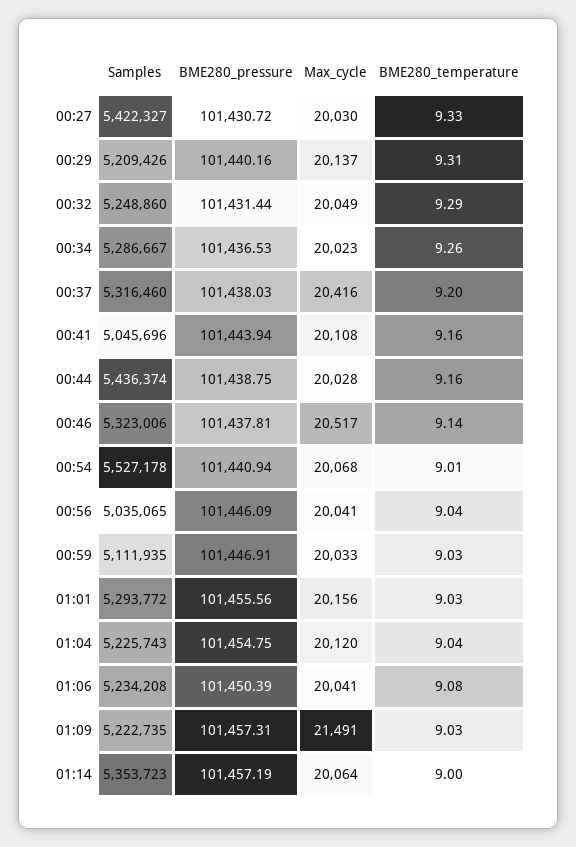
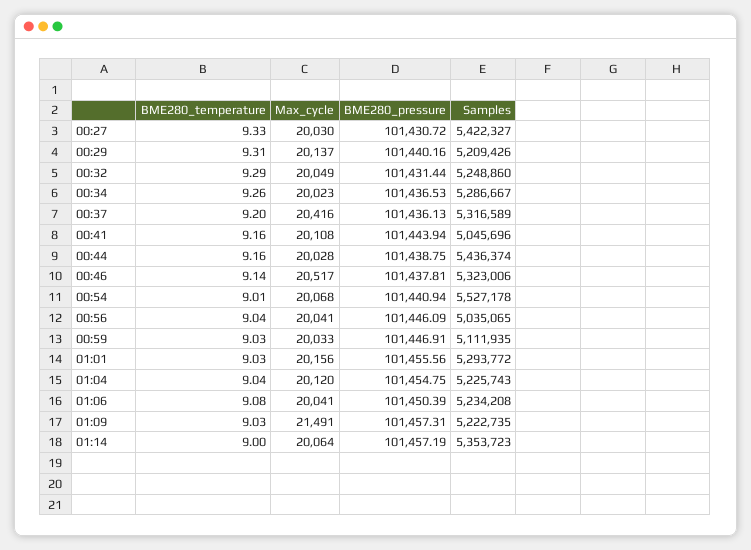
Samples, 00:37: 5316460 -> 5316589
BME280_pressure, 00:37: 101438.03 -> 101436.13

